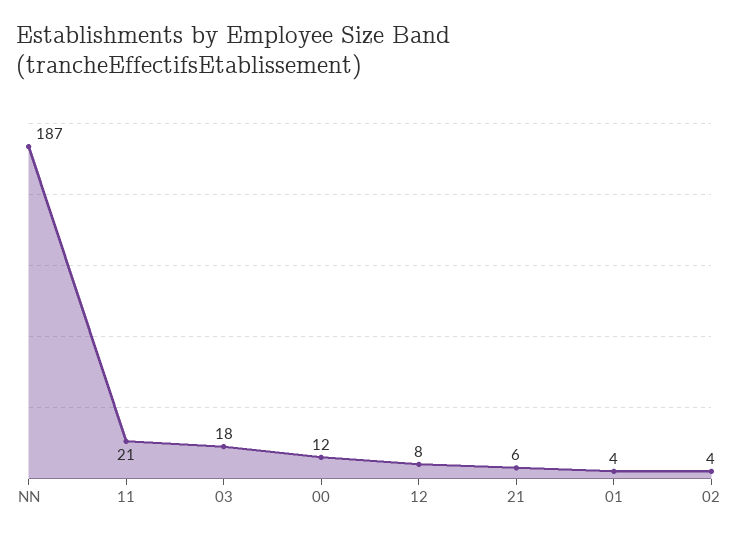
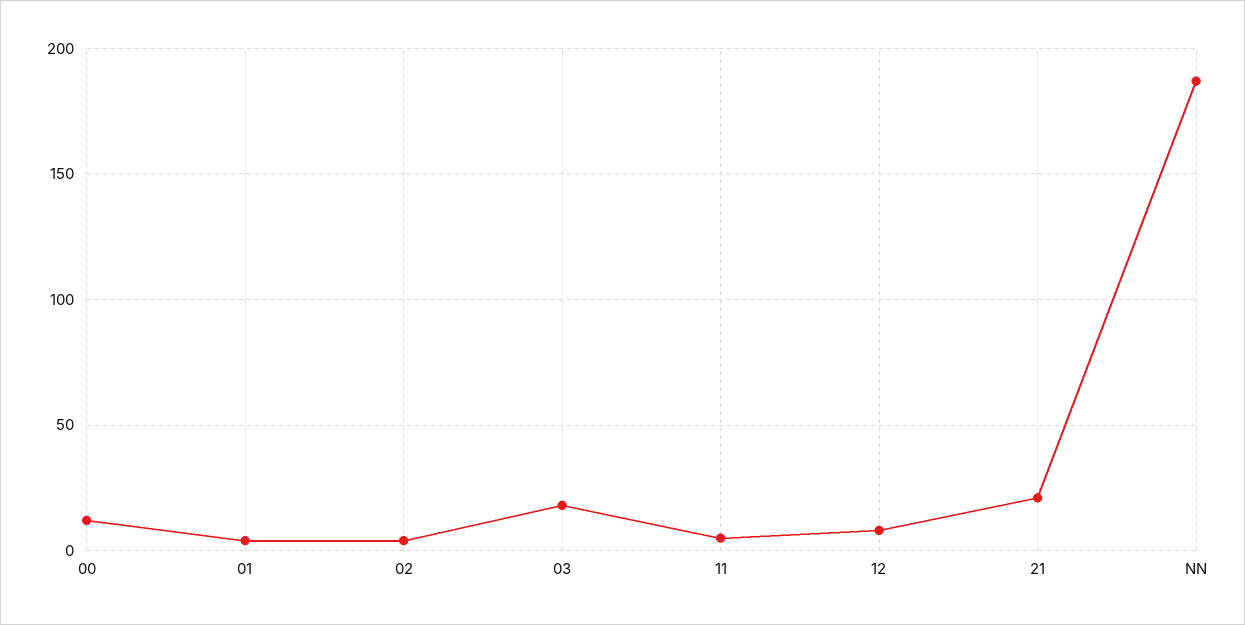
11: 21 -> 5
21: 6 -> 20

